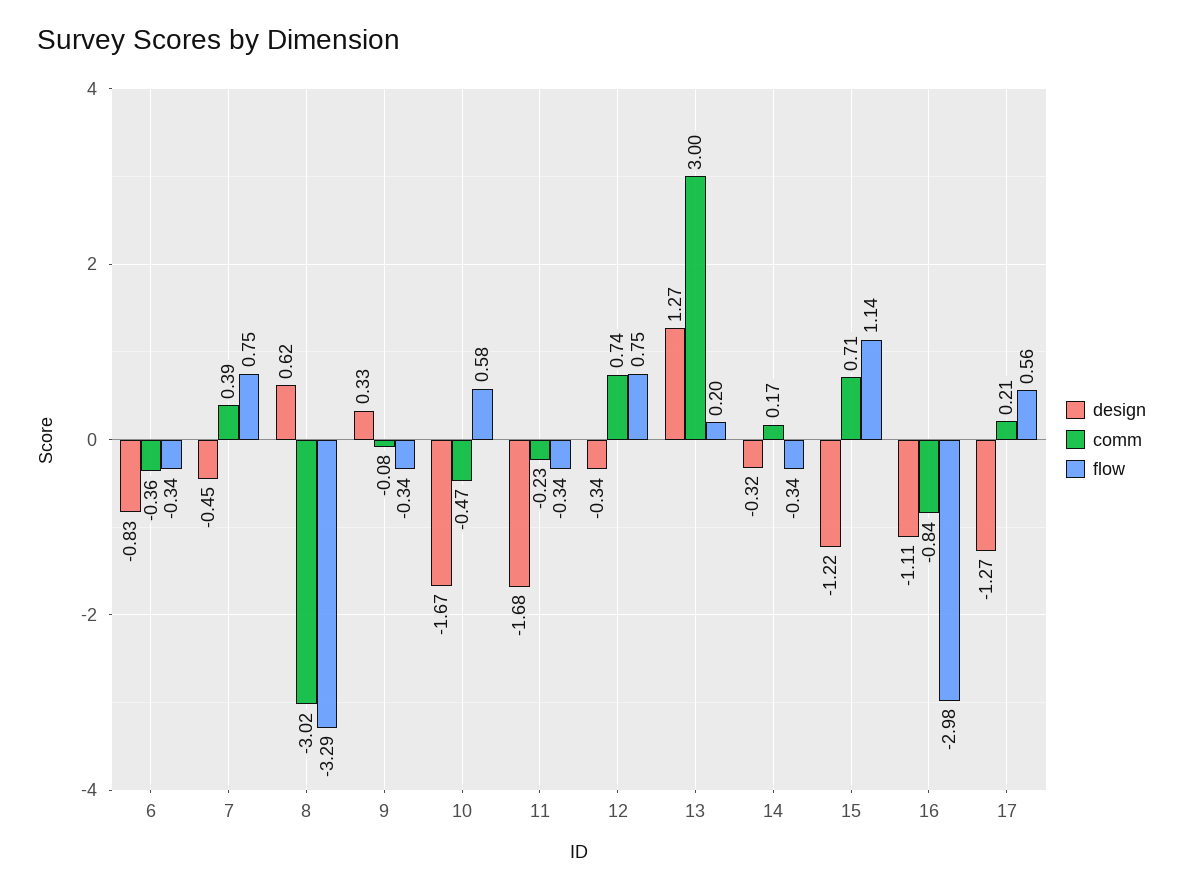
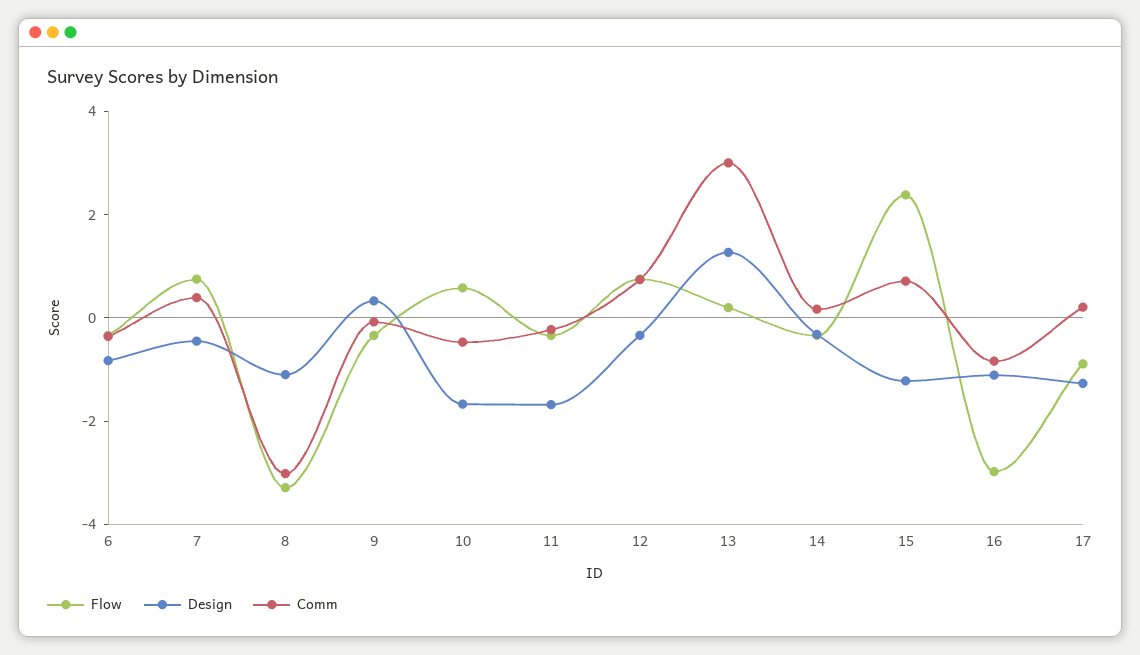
design, 8: 0.62 -> -1
flow, 15: 1.14 -> 2.5
flow, 17: 0.56 -> -1

